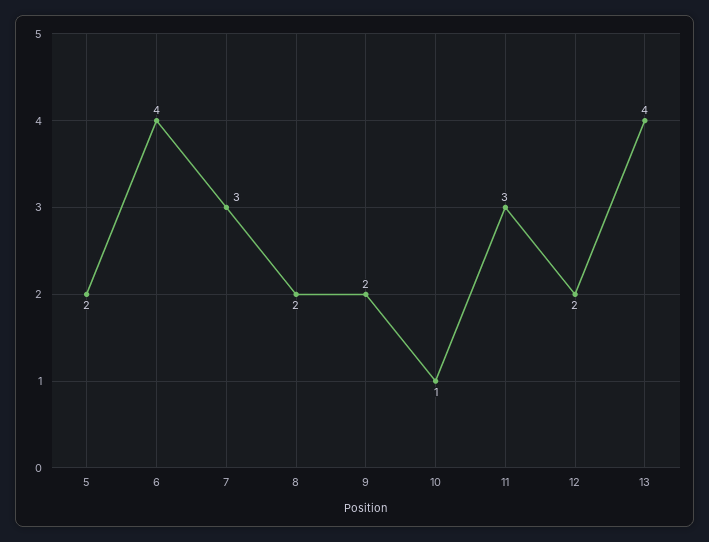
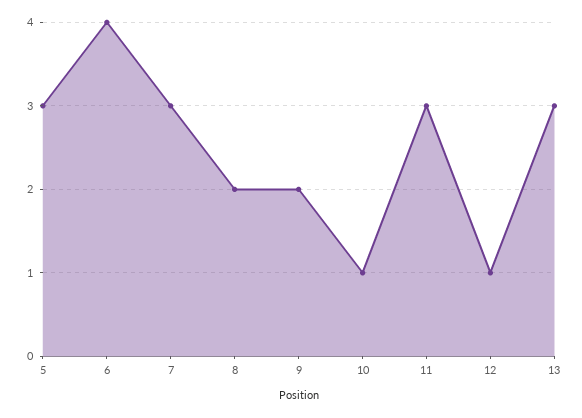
5: 2 -> 3
12: 2 -> 1
13: 4 -> 3

